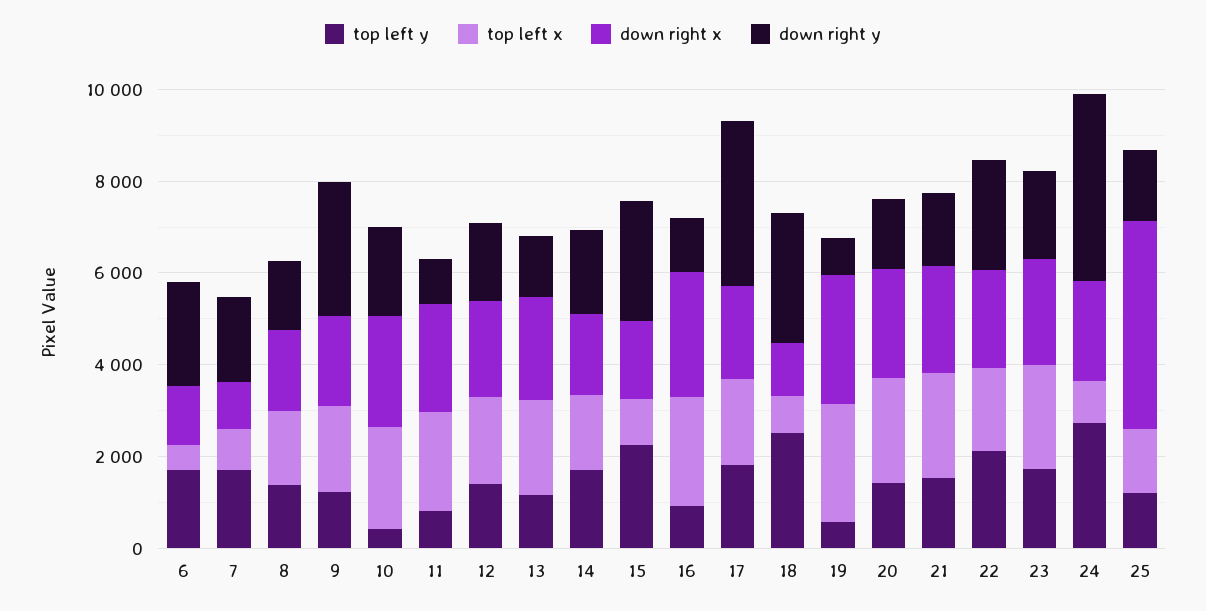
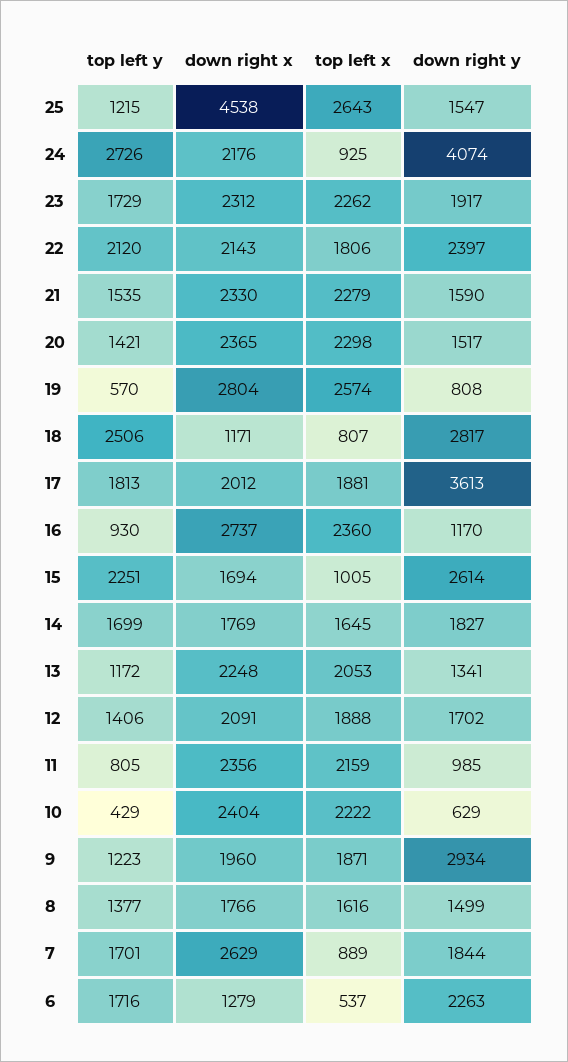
down right x, 7: 1000 -> 2629
down right y, 10: 2000 -> 629
top left x, 25: 1500 -> 2643

